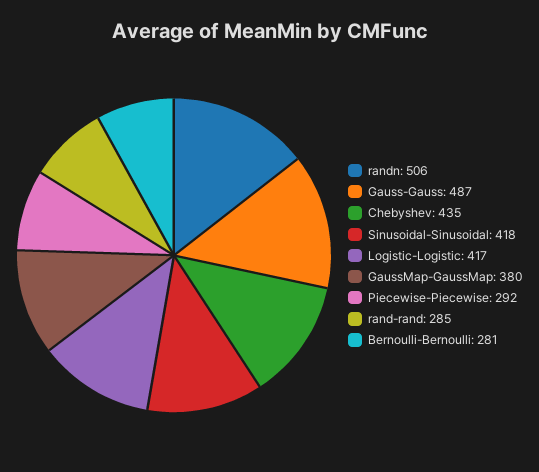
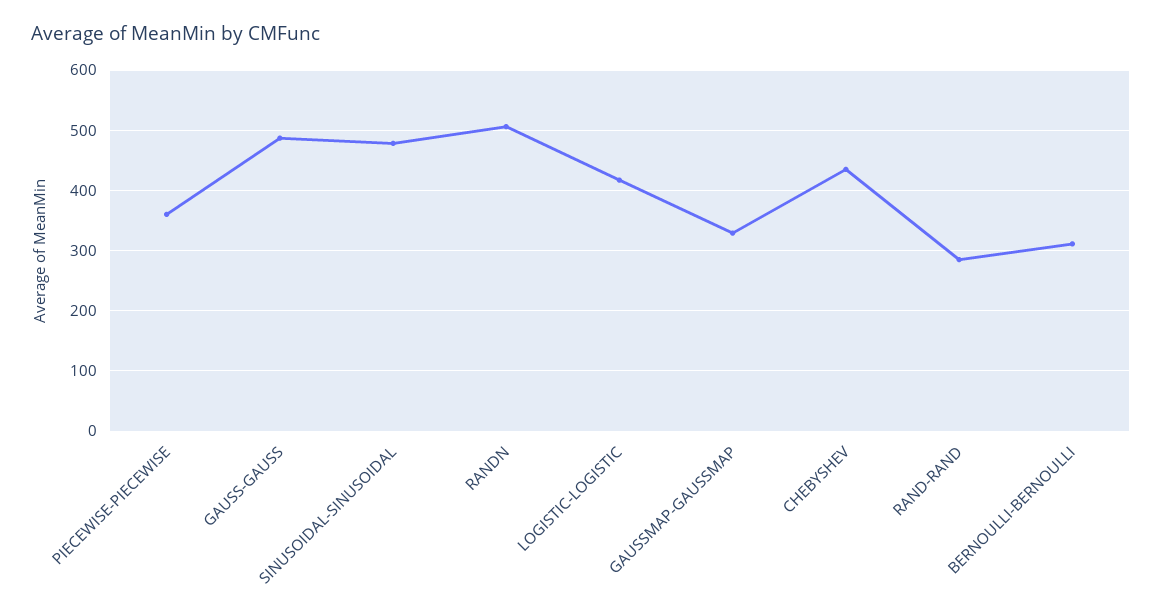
Sinusoidal-Sinusoidal: 418 -> 480
GaussMap-GaussMap: 380 -> 330
Piecewise-Piecewise: 292 -> 360
Bernoulli-Bernoulli: 281 -> 310

